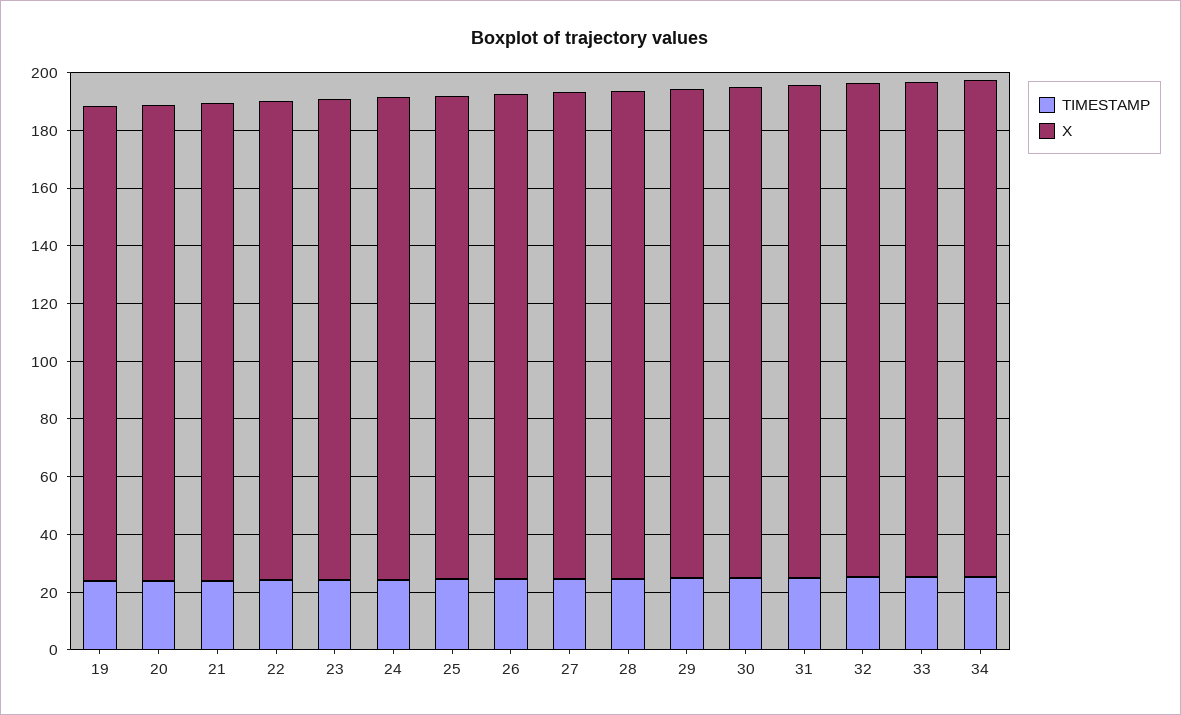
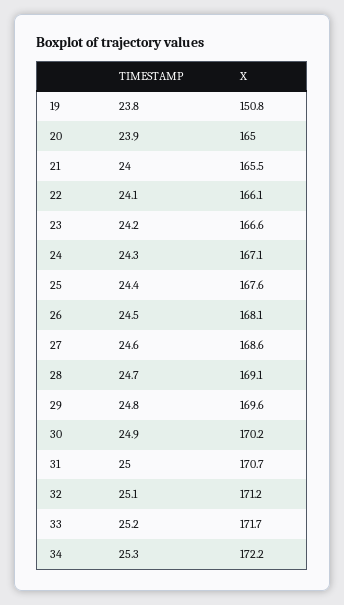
X, 19: 165 -> 150.8

